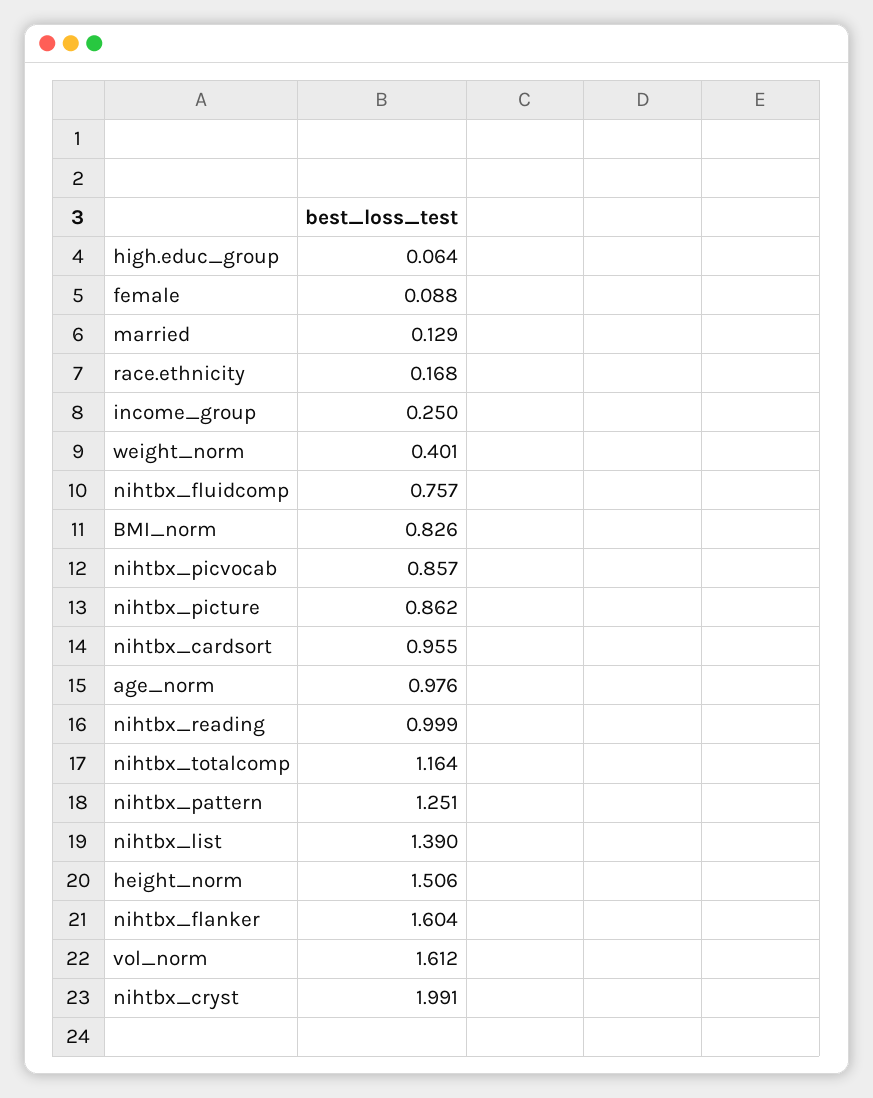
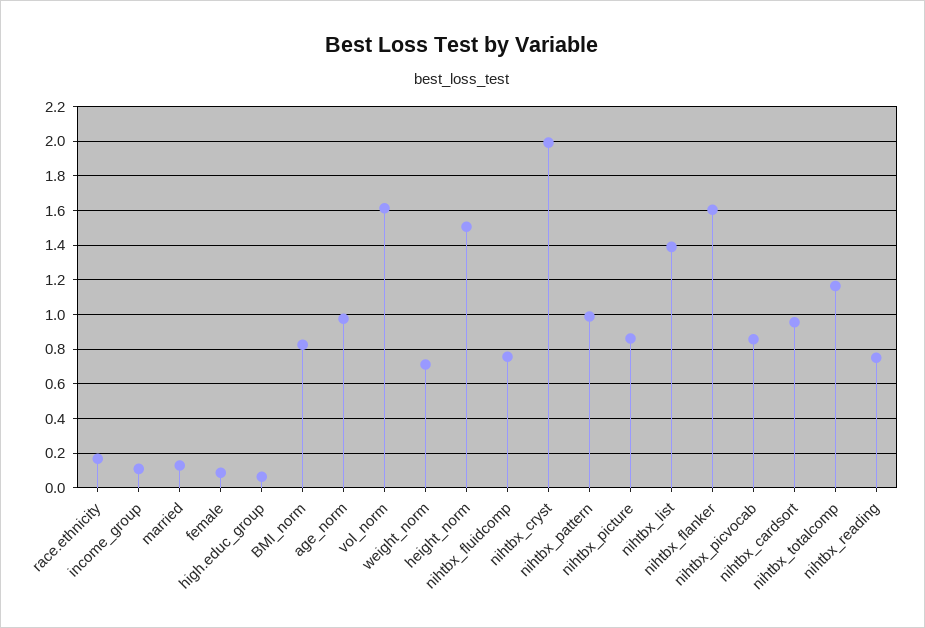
income_group: 0.25 -> 0.1
weight_norm: 0.401 -> 0.7
nihtbx_reading: 0.999 -> 0.75
nihtbx_pattern: 1.251 -> 1

